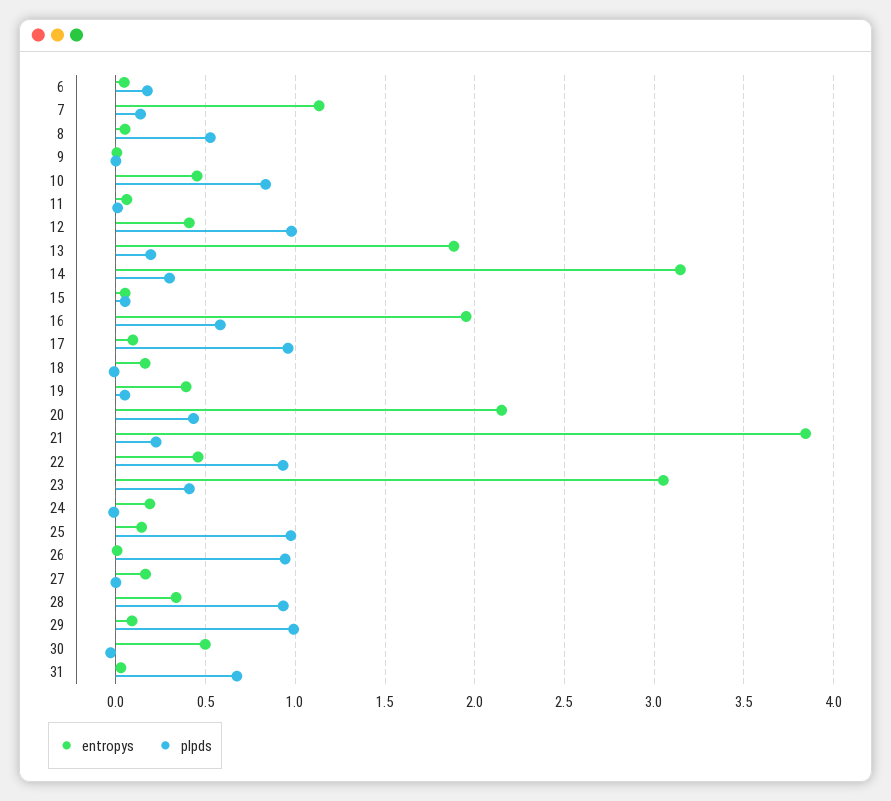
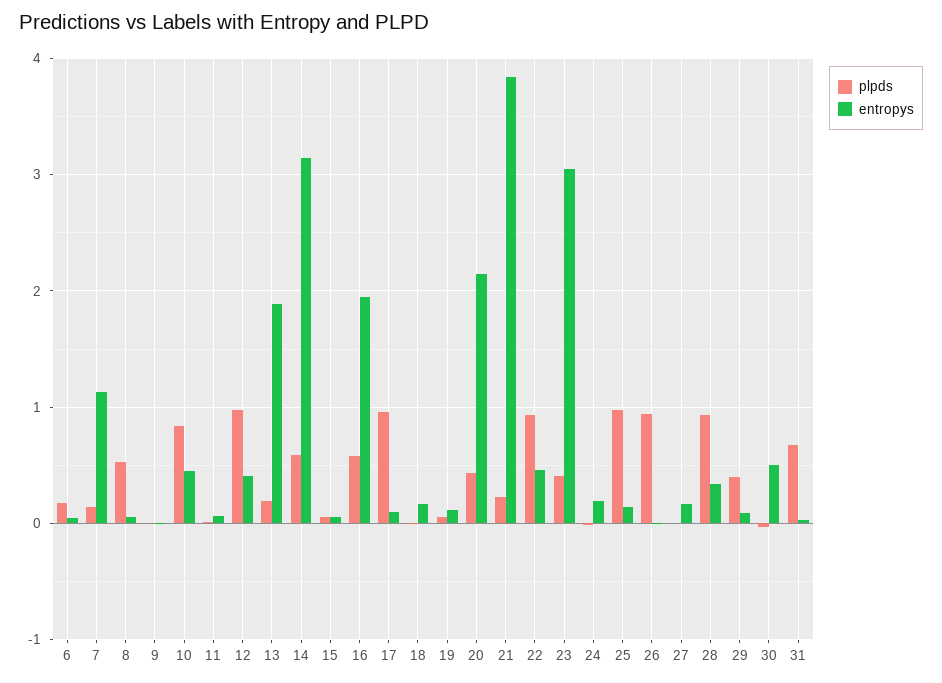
plpds, 14: 0.3 -> 0.6
entropys, 19: 0.4 -> 0.1
plpds, 29: 1 -> 0.4

